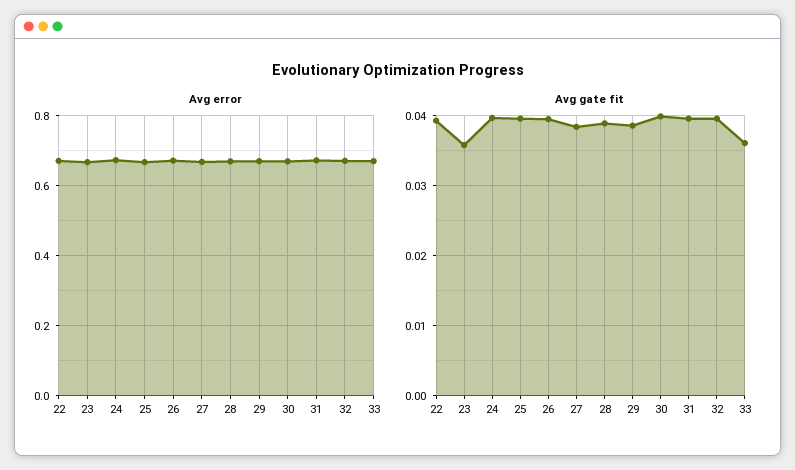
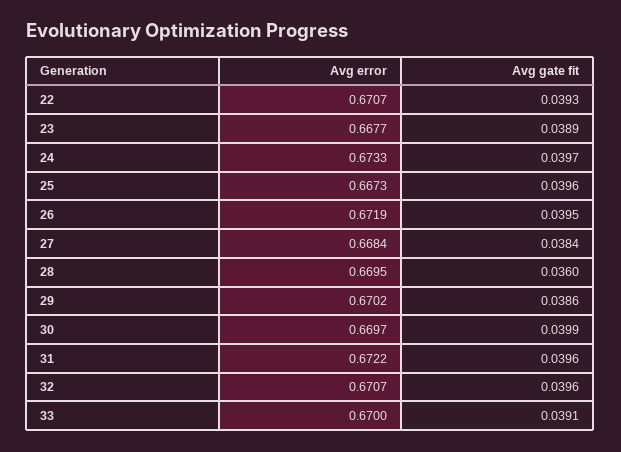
Avg gate fit, 23: 0.036 -> 0.0389
Avg gate fit, 28: 0.039 -> 0.036
Avg gate fit, 33: 0.036 -> 0.0391

